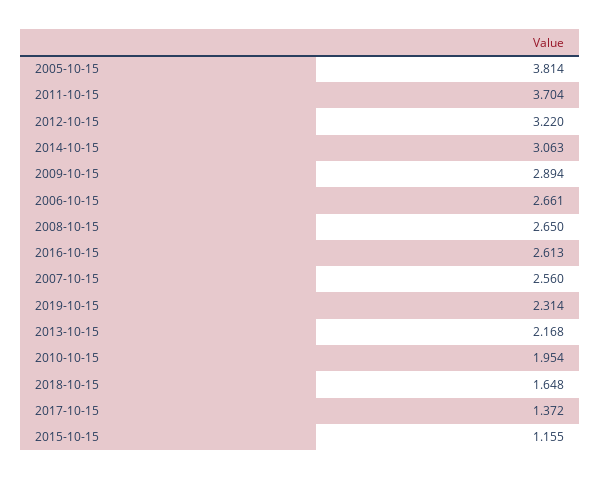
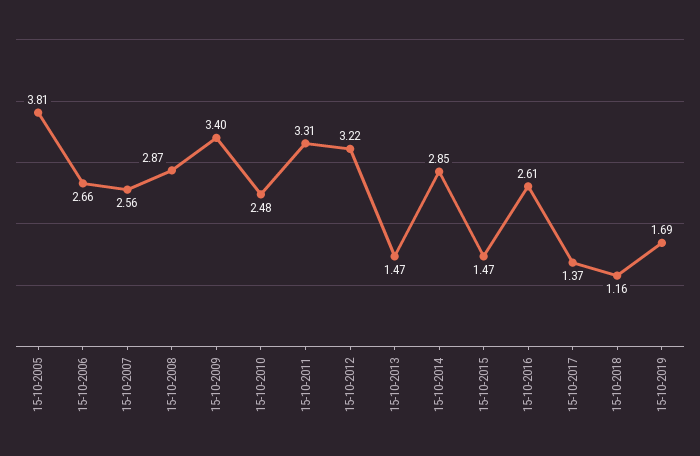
2011-10-15: 3.704 -> 3.31
2014-10-15: 3.063 -> 2.85
2009-10-15: 2.894 -> 3.4
2008-10-15: 2.65 -> 2.87
2019-10-15: 2.314 -> 1.69
2013-10-15: 2.168 -> 1.47
2010-10-15: 1.954 -> 2.48
2018-10-15: 1.648 -> 1.16
2015-10-15: 1.155 -> 1.47

